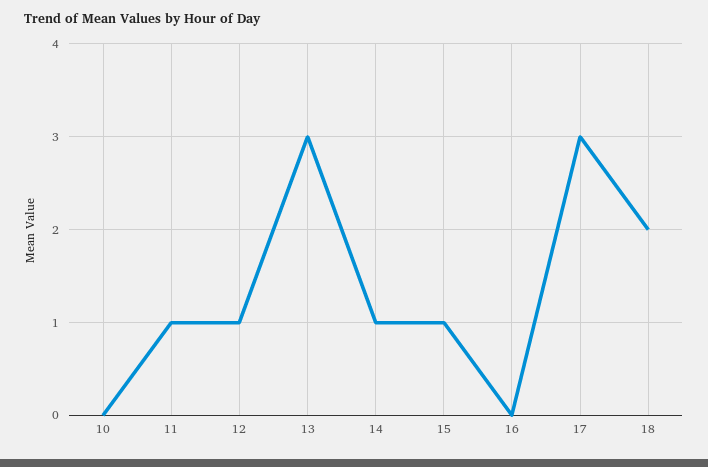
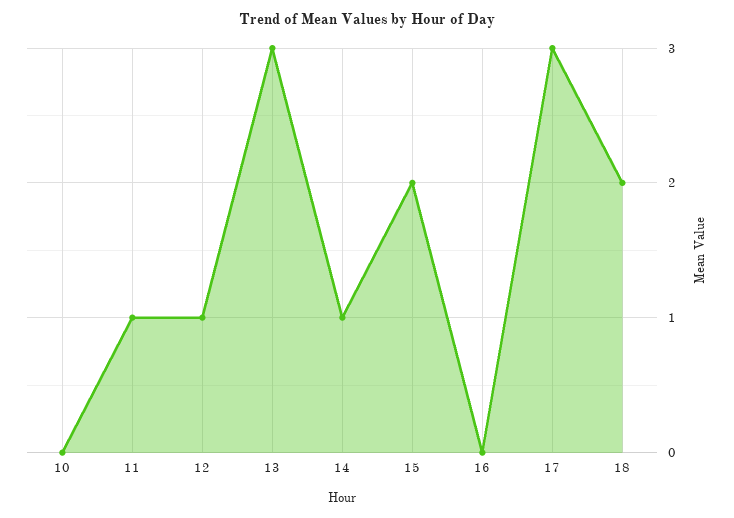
15: 1 -> 2

